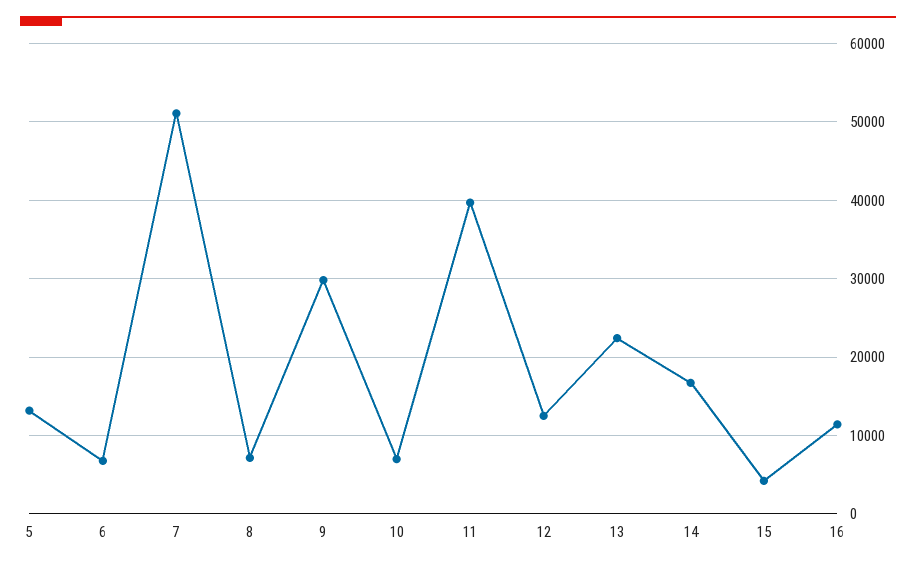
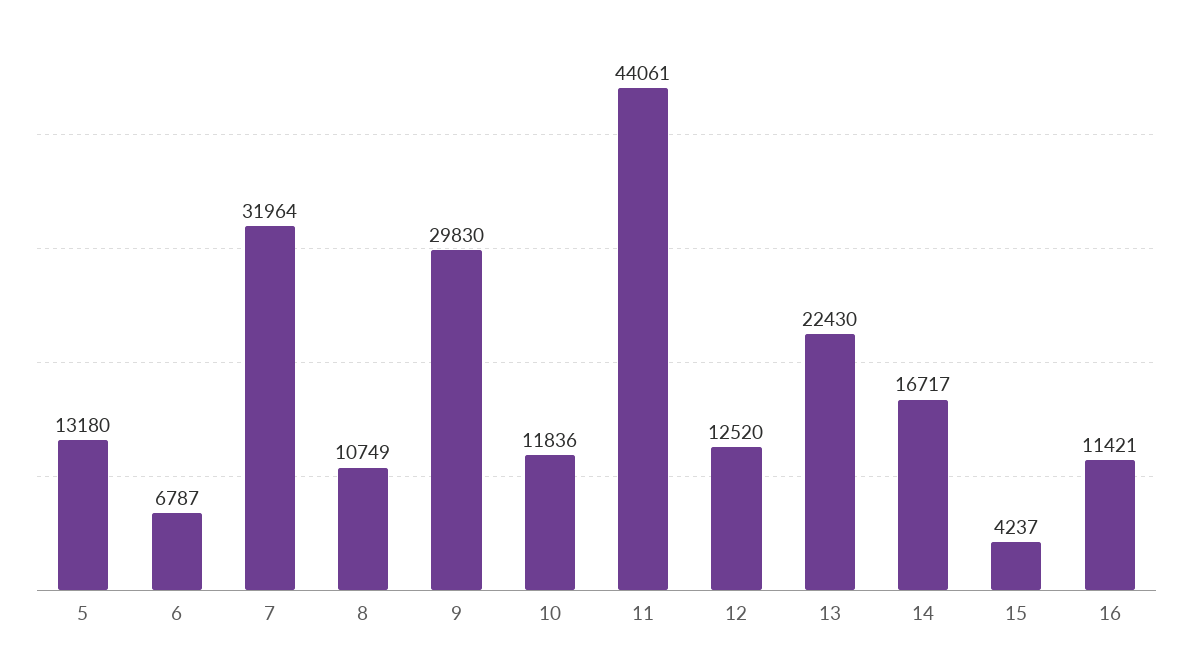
7: 51000 -> 31964
8: 7000 -> 10749
10: 7000 -> 11836
11: 40000 -> 44061

